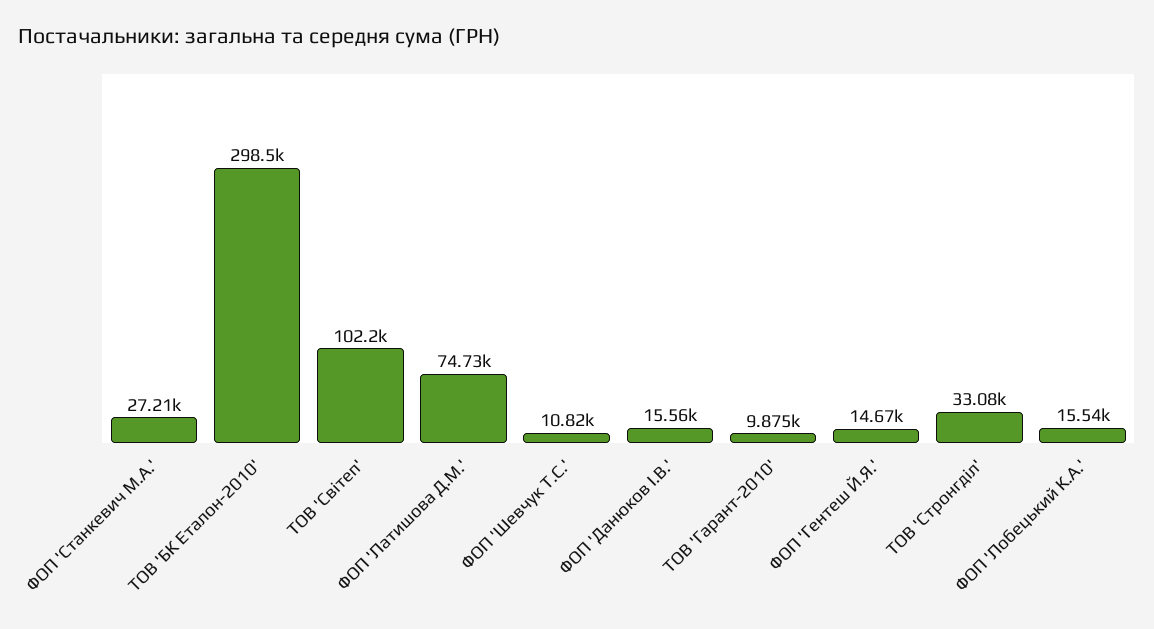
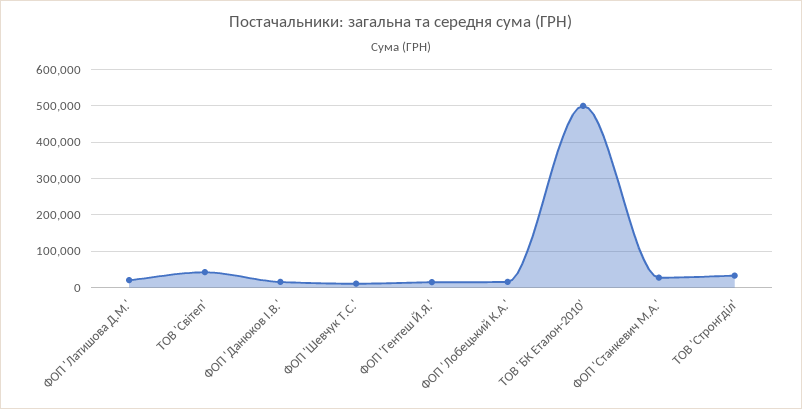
ТОВ 'БК Еталон-2010': 298500 -> 500000
ТОВ 'Світеп': 102200 -> 40000
ФОП 'Латишова Д.М.': 74730 -> 20000
ТОВ 'Гарант-2010': 9875 -> none

